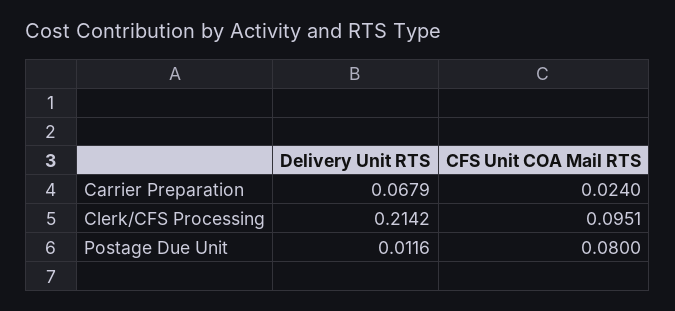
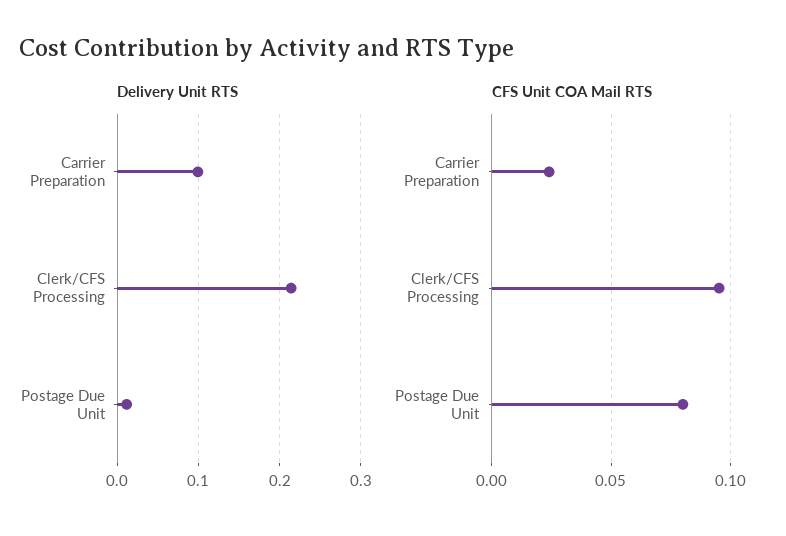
Delivery Unit RTS, Carrier Preparation: 0.0679 -> 0.1

